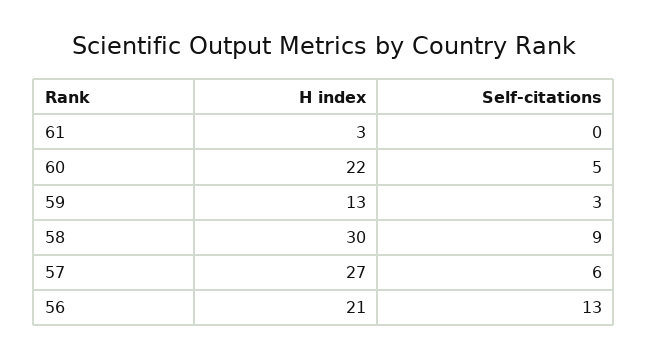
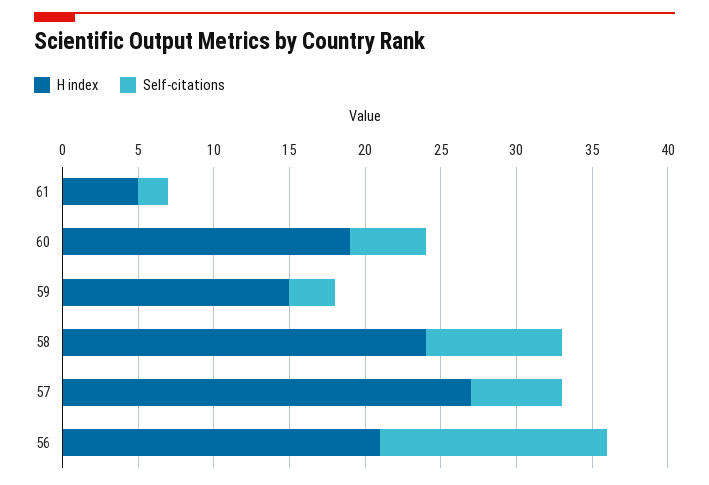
H index, 61: 3 -> 5
Self-citations, 61: 0 -> 2
H index, 60: 22 -> 19
H index, 59: 13 -> 15
H index, 58: 30 -> 24
Self-citations, 56: 13 -> 15

